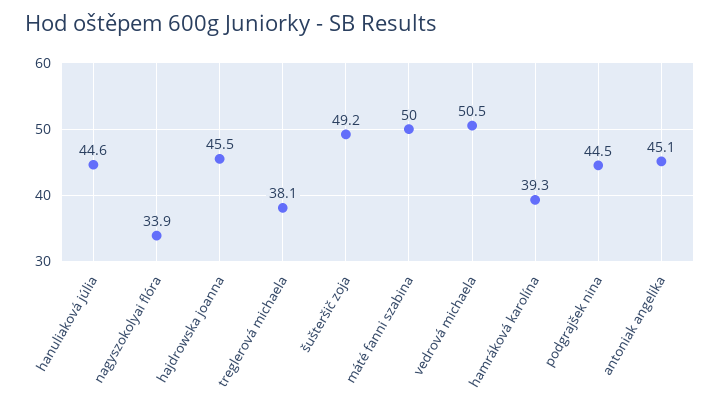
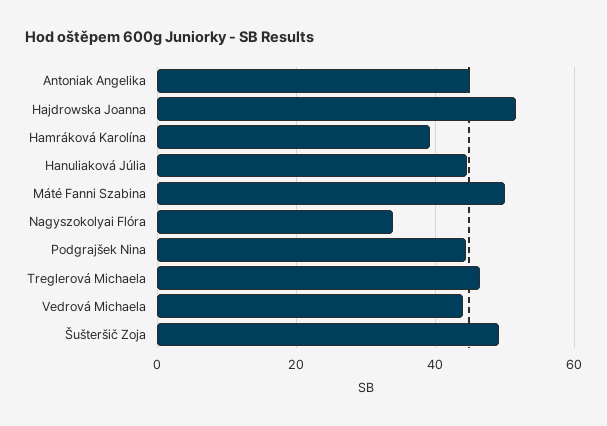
hajdrowska joanna: 45.5 -> 52
treglerová michaela: 38.1 -> 46
vedrová michaela: 50.5 -> 44

